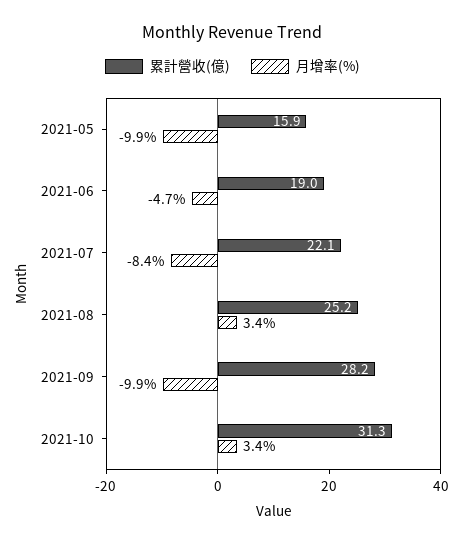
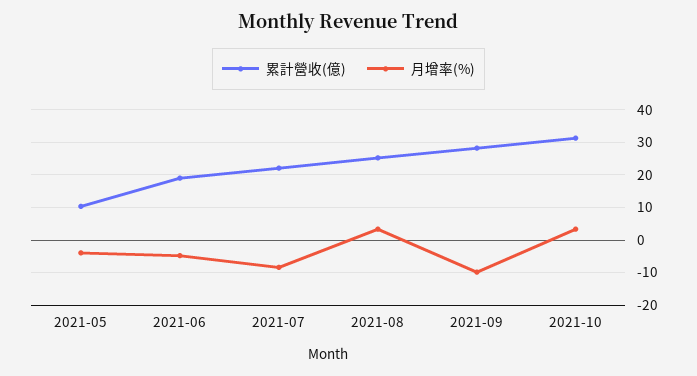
累計營收(億), 2021-05: 15.9 -> 10
月增率(%), 2021-05: -9.9 -> -4

